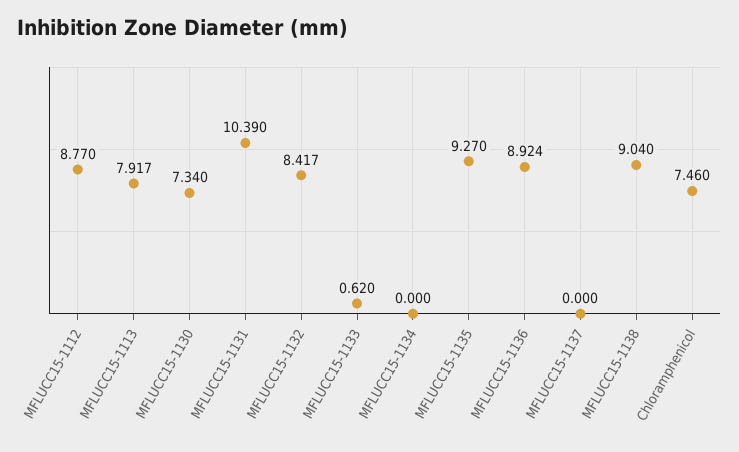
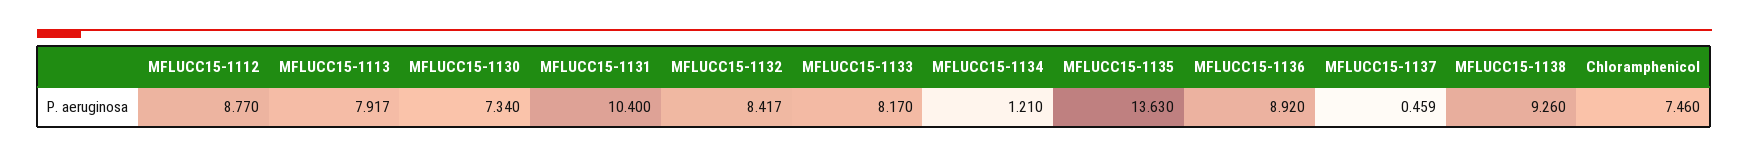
MFLUCC15-1131: 10.39 -> 10.4
MFLUCC15-1133: 0.62 -> 8.17
MFLUCC15-1134: 0 -> 1.21
MFLUCC15-1135: 9.27 -> 13.63
MFLUCC15-1136: 8.924 -> 8.92
MFLUCC15-1137: 0 -> 0.459
MFLUCC15-1138: 9.04 -> 9.26

